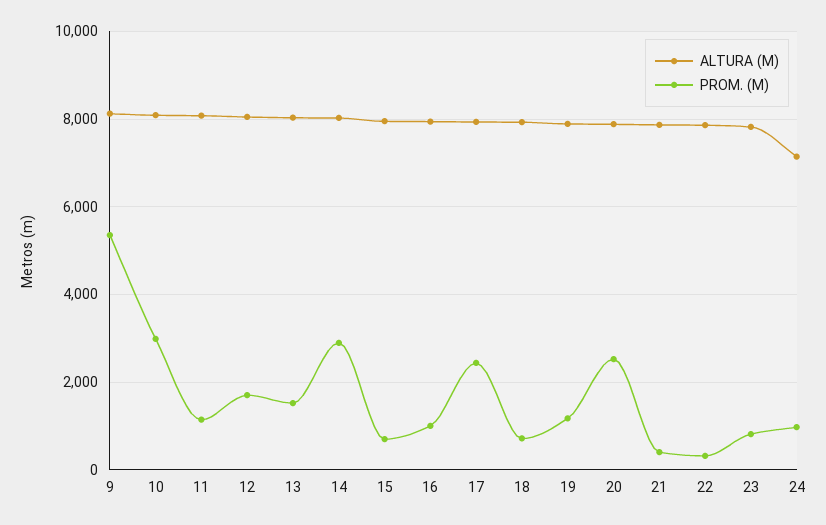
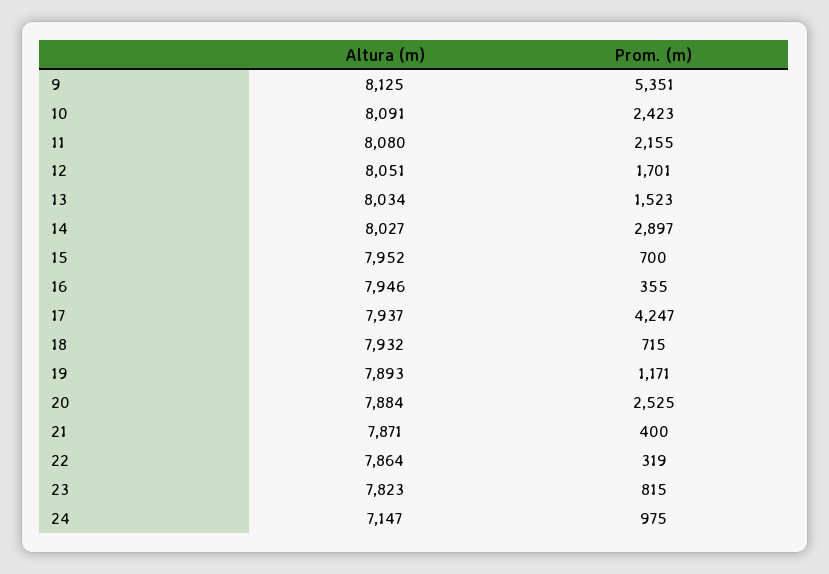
PROM. (M), 10: 3000 -> 2423
PROM. (M), 11: 1200 -> 2155
PROM. (M), 16: 1000 -> 355
PROM. (M), 17: 2400 -> 4247

